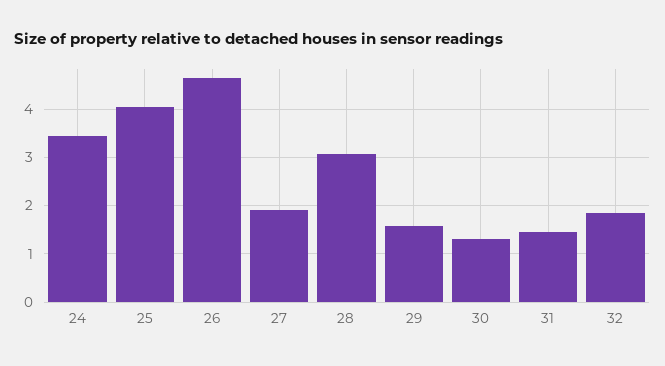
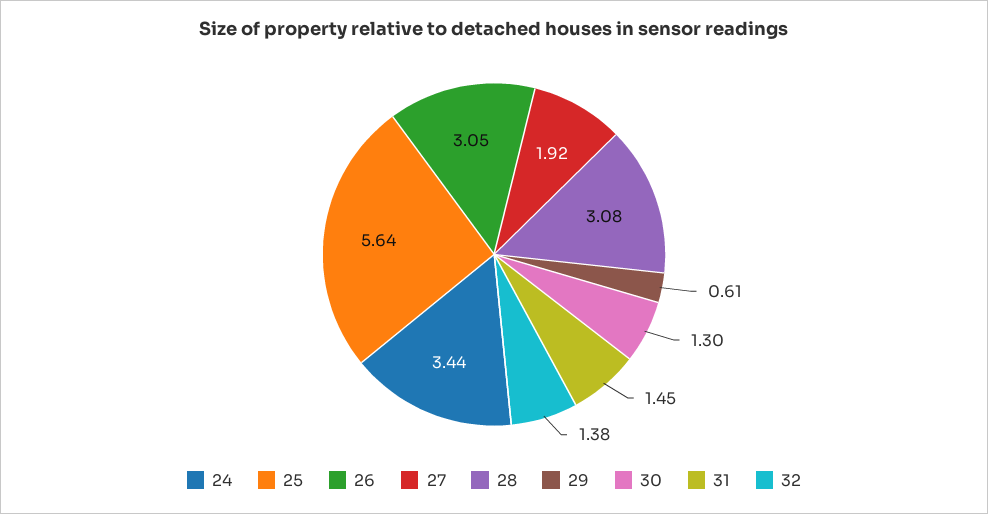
25: 4 -> 5.64
26: 4.6 -> 3.05
29: 1.6 -> 0.61
32: 1.8 -> 1.38

